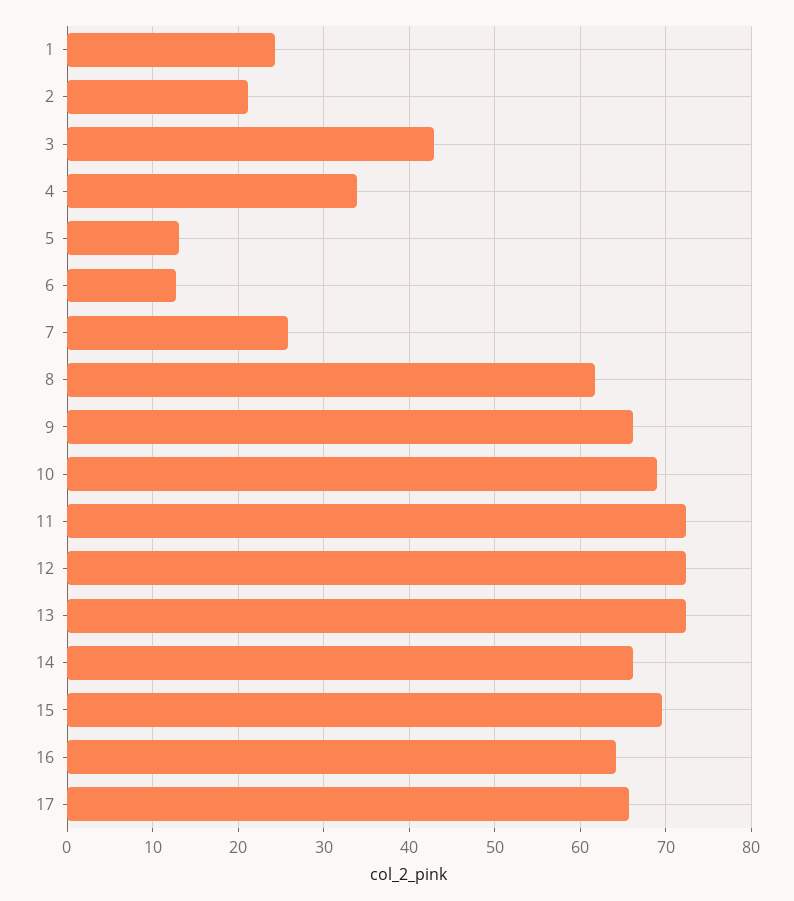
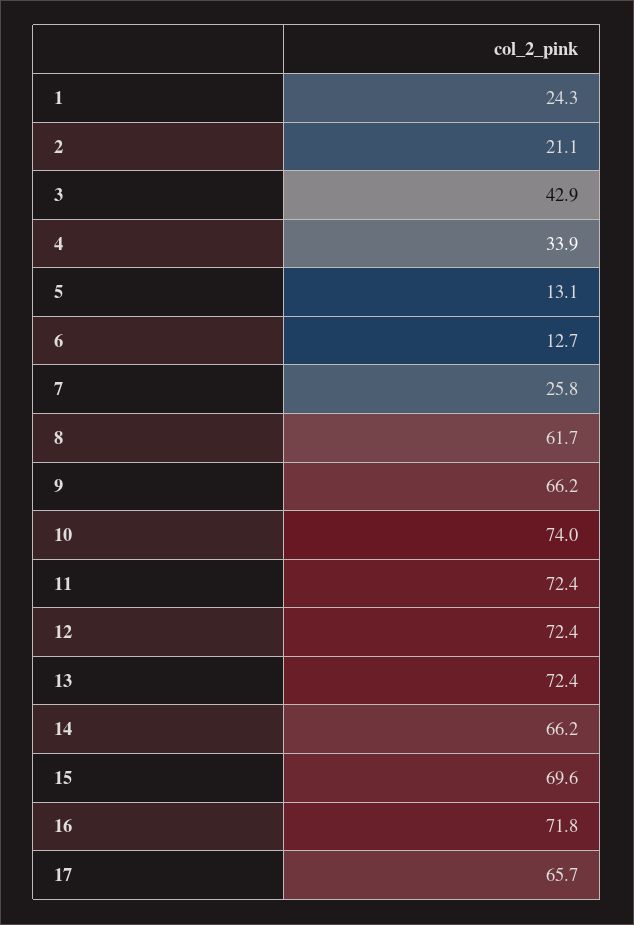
10: 69 -> 74
16: 64 -> 71.8

